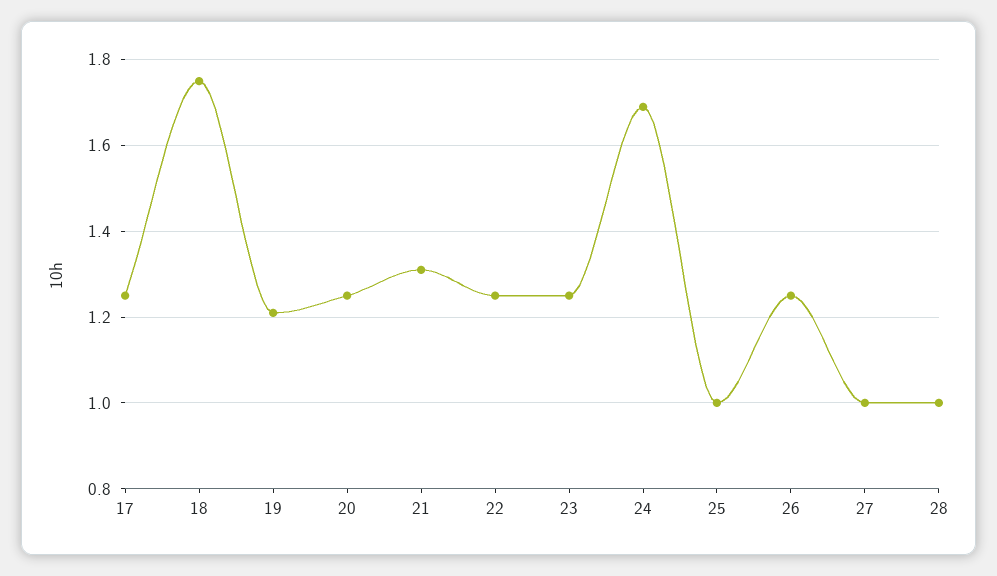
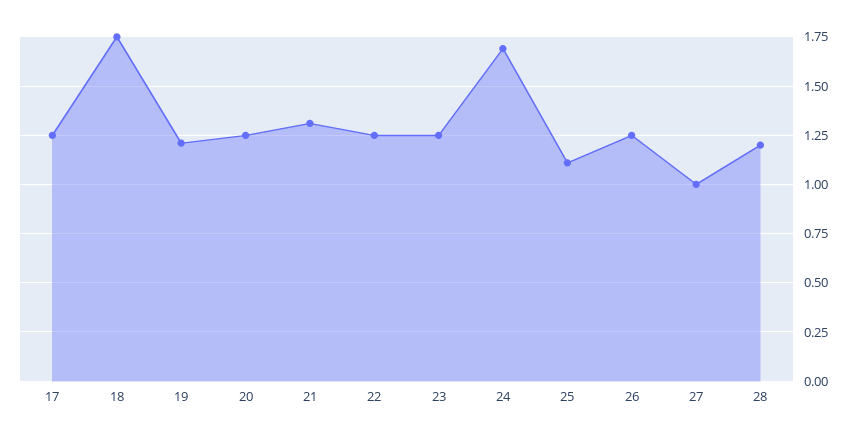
25: 1 -> 1.1
28: 1 -> 1.2

